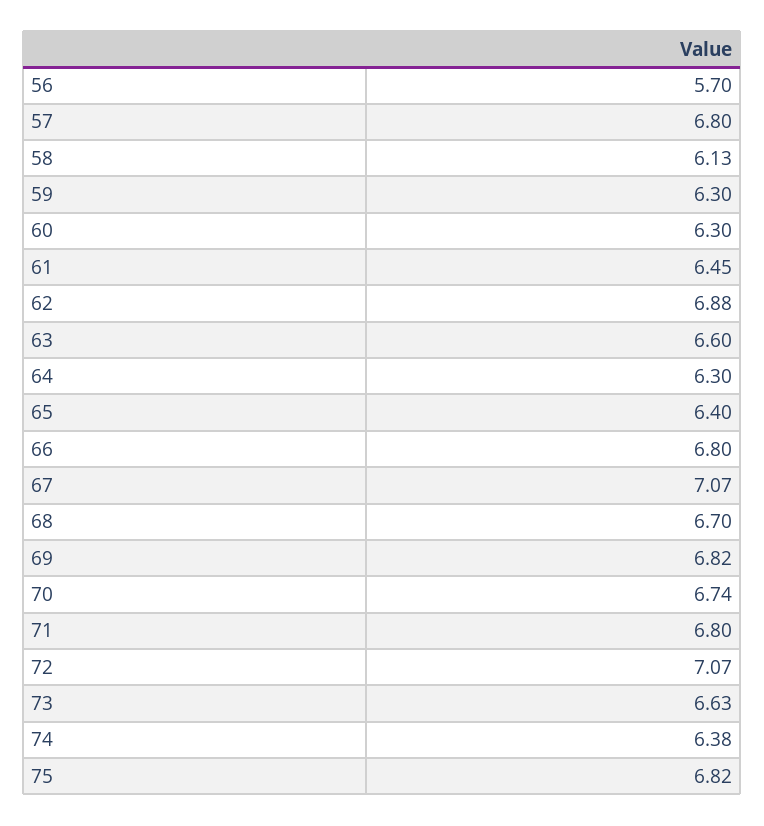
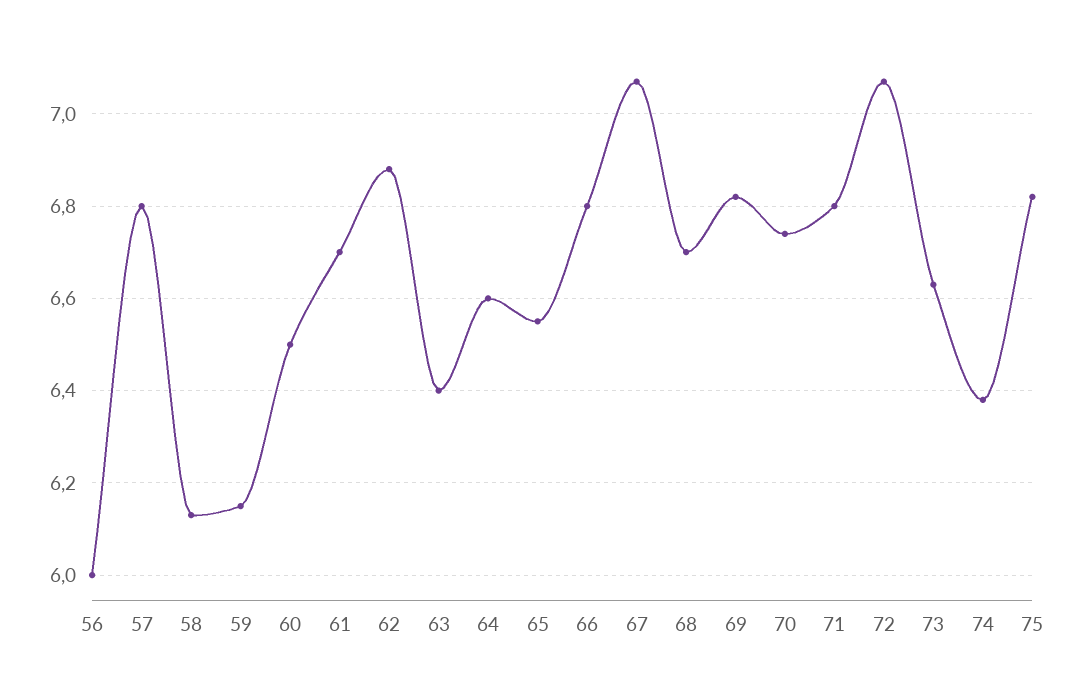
56: 5.7 -> 6
59: 6.3 -> 6.15
60: 6.3 -> 6.5
61: 6.45 -> 6.7
63: 6.6 -> 6.4
64: 6.3 -> 6.6
65: 6.4 -> 6.55

